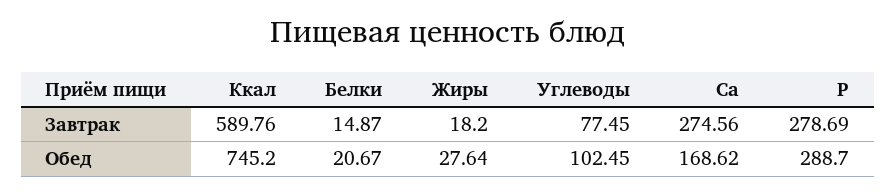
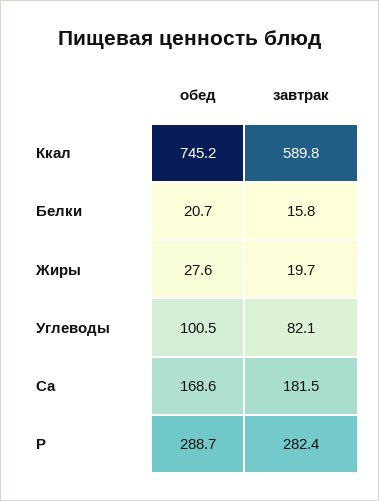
Белки, Завтрак: 14.87 -> 15.8
Жиры, Завтрак: 18.2 -> 19.7
Углеводы, Завтрак: 77.45 -> 82.1
Са, Завтрак: 274.56 -> 181.5
Р, Завтрак: 278.69 -> 282.4
Углеводы, Обед: 102.45 -> 100.5

